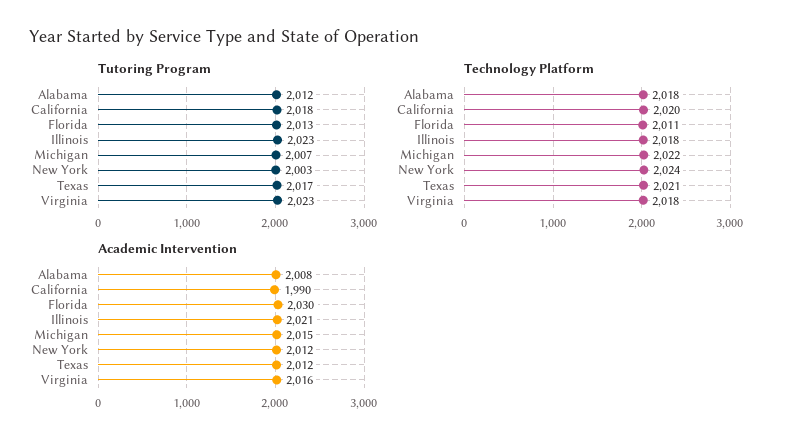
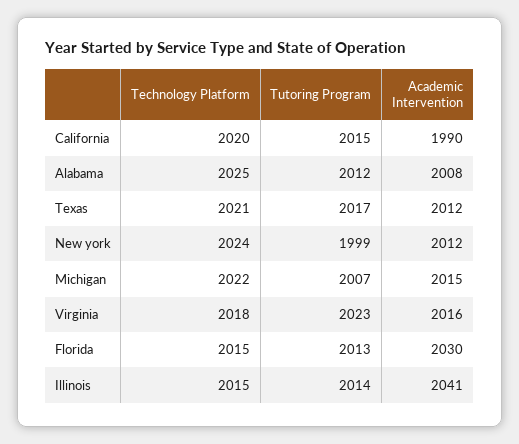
Tutoring Program, California: 2018 -> 2015
Tutoring Program, Illinois: 2023 -> 2014
Tutoring Program, New York: 2003 -> 1999
Technology Platform, Alabama: 2018 -> 2025
Technology Platform, Florida: 2011 -> 2015
Technology Platform, Illinois: 2018 -> 2015
Academic Intervention, Illinois: 2021 -> 2041

